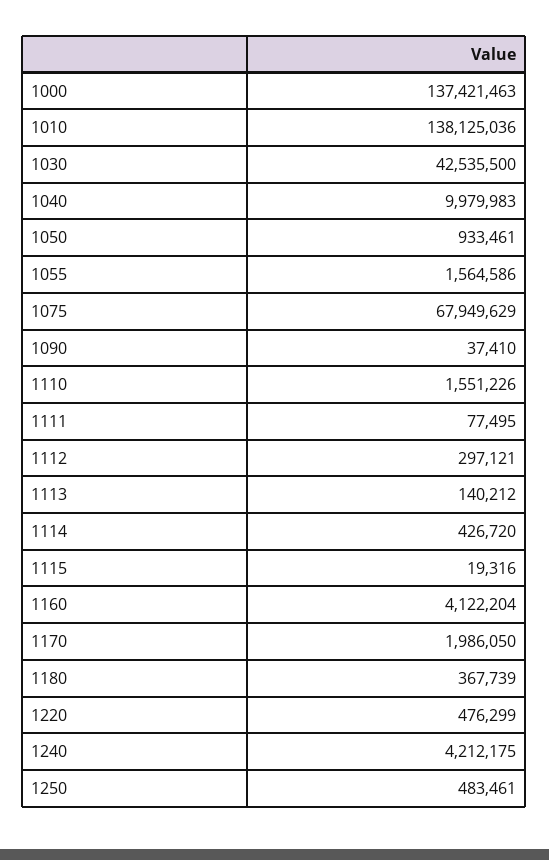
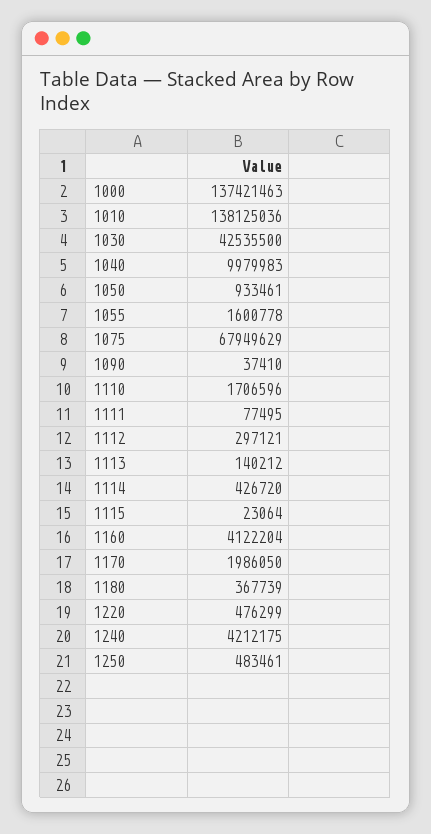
1055: 1564586 -> 1600778
1110: 1551226 -> 1706596
1115: 19316 -> 23064

